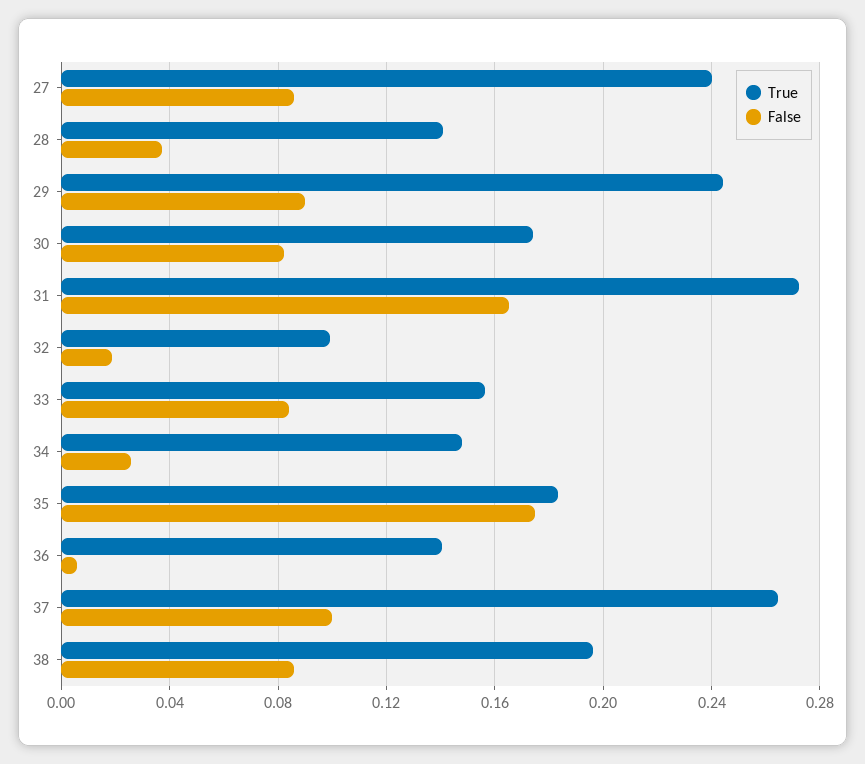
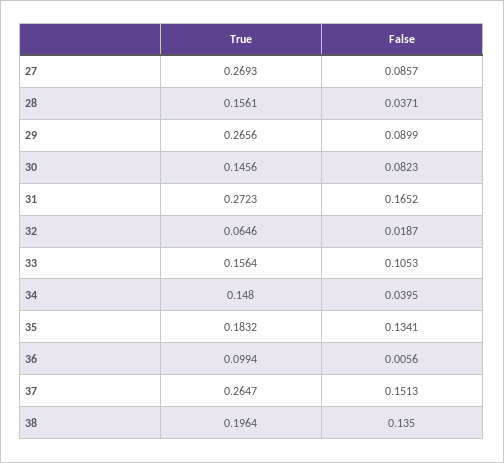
True, 27: 0.24 -> 0.2693
True, 28: 0.14 -> 0.1561
True, 29: 0.245 -> 0.2656
True, 30: 0.175 -> 0.1456
True, 32: 0.1 -> 0.0646
False, 33: 0.085 -> 0.1053
False, 34: 0.025 -> 0.0395
False, 35: 0.175 -> 0.1341
True, 36: 0.14 -> 0.0994
False, 37: 0.1 -> 0.1513
False, 38: 0.085 -> 0.135

